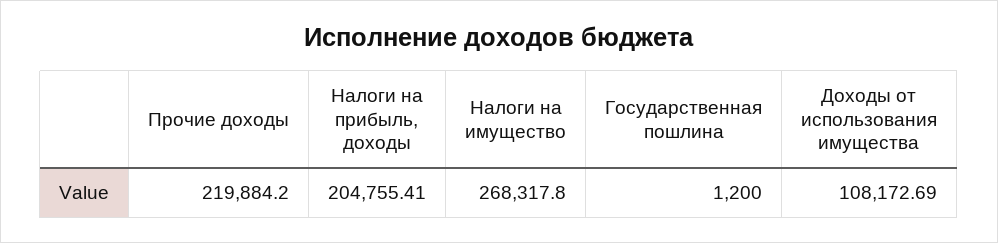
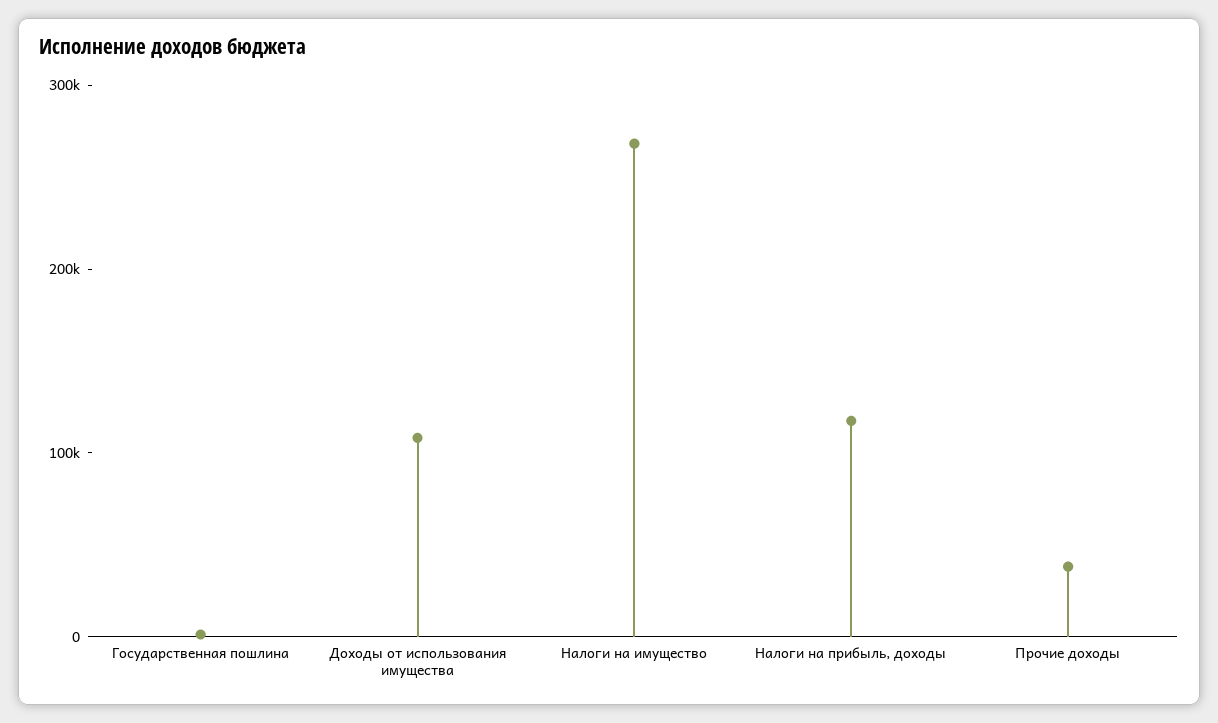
Прочие доходы: 219884.2 -> 40000
Налоги на прибыль, доходы: 204755.41 -> 120000

